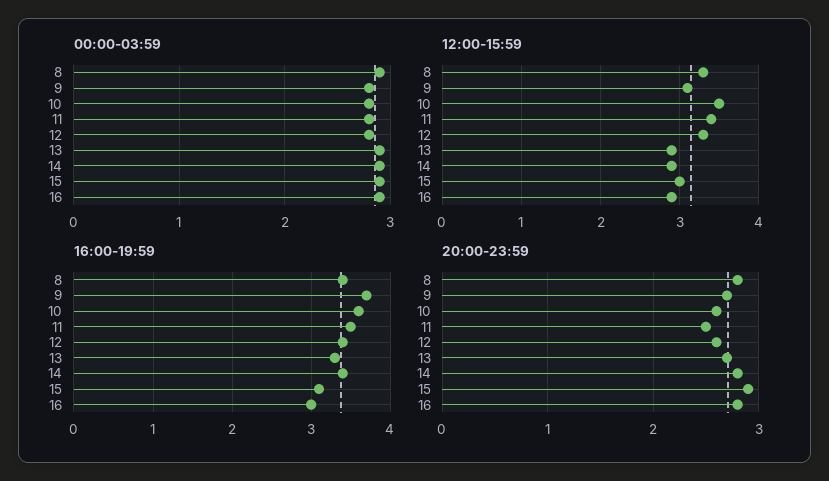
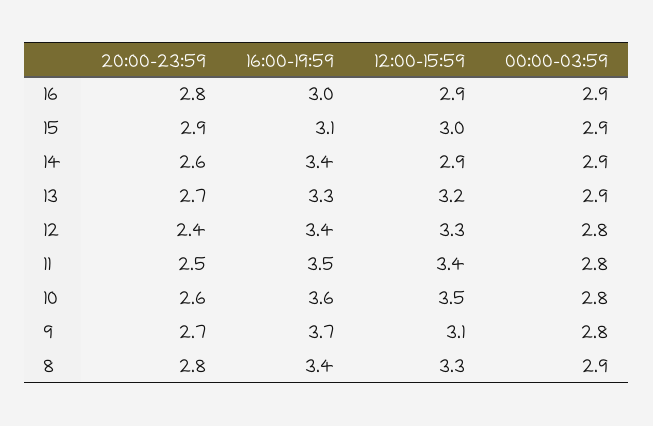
12:00-15:59, 13: 2.9 -> 3.2
20:00-23:59, 12: 2.6 -> 2.4
20:00-23:59, 14: 2.8 -> 2.6

